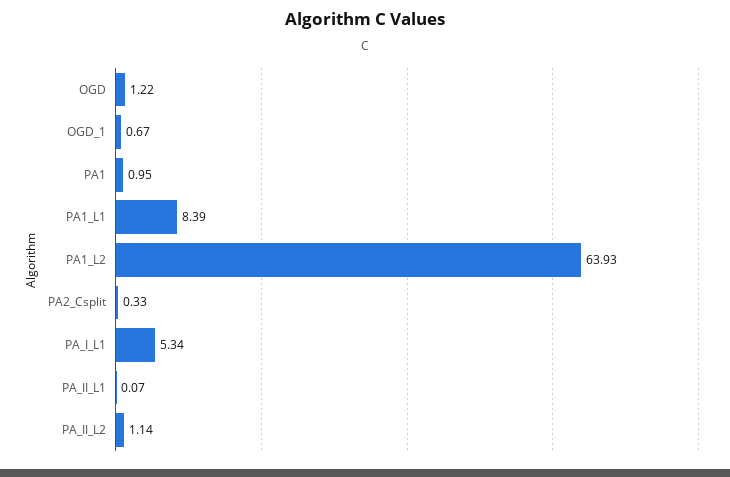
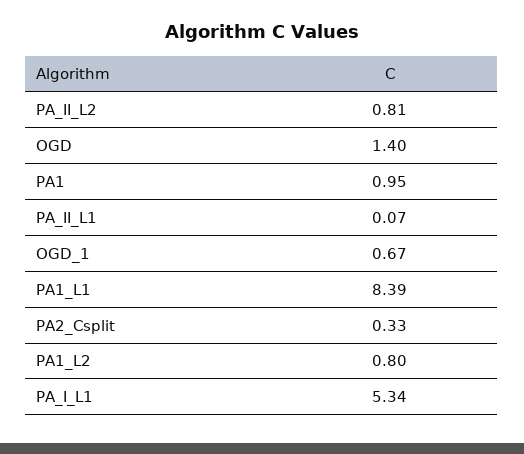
OGD: 1.22 -> 1.4
PA1_L2: 63.93 -> 0.8
PA_II_L2: 1.14 -> 0.81

